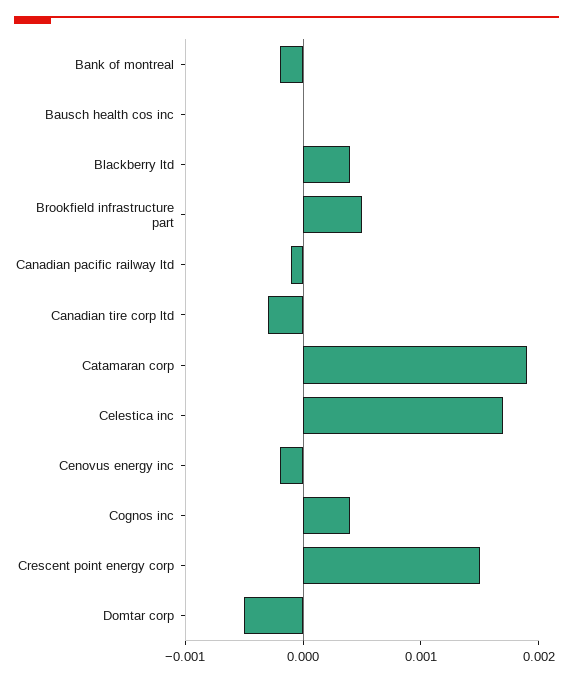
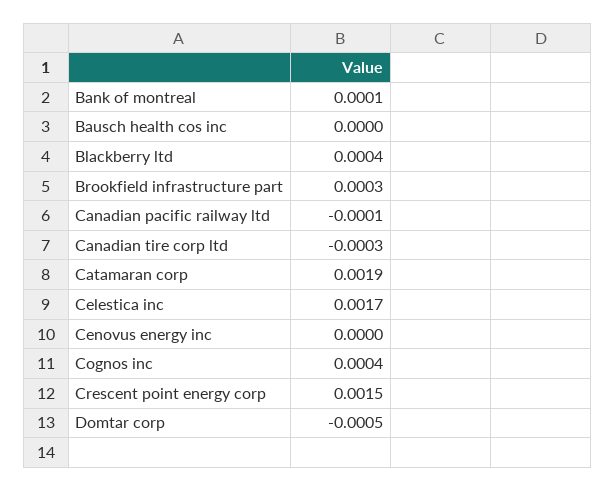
Bank of montreal: -0.0002 -> 0.0001
Brookfield infrastructure part: 0.0005 -> 0.0003
Cenovus energy inc: -0.0002 -> 0

